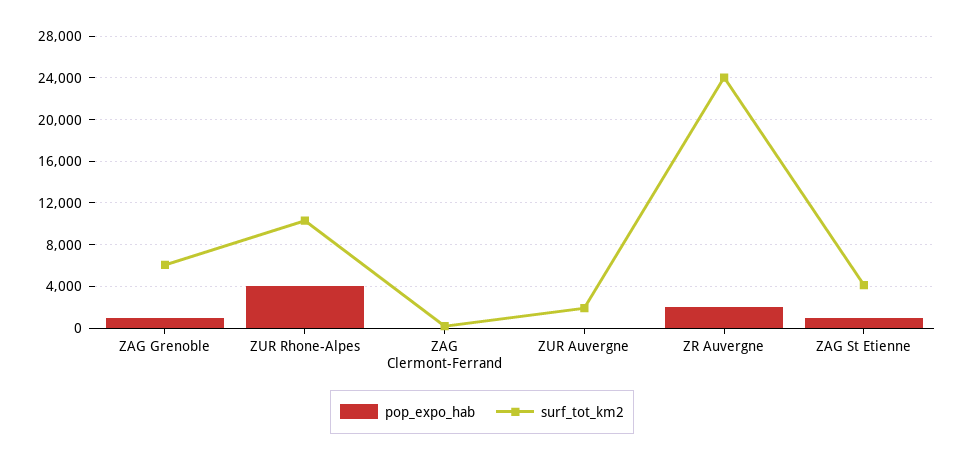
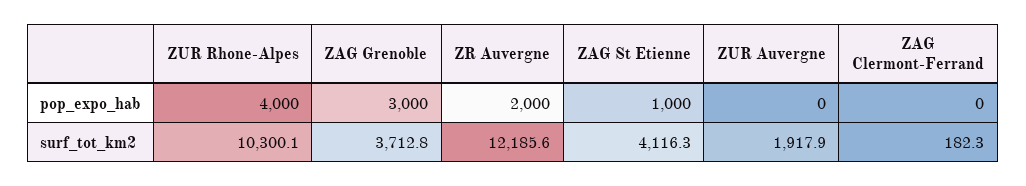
pop_expo_hab, ZAG Grenoble: 1000 -> 3000
surf_tot_km2, ZAG Grenoble: 6000 -> 3712.8
surf_tot_km2, ZR Auvergne: 24000 -> 12185.6

